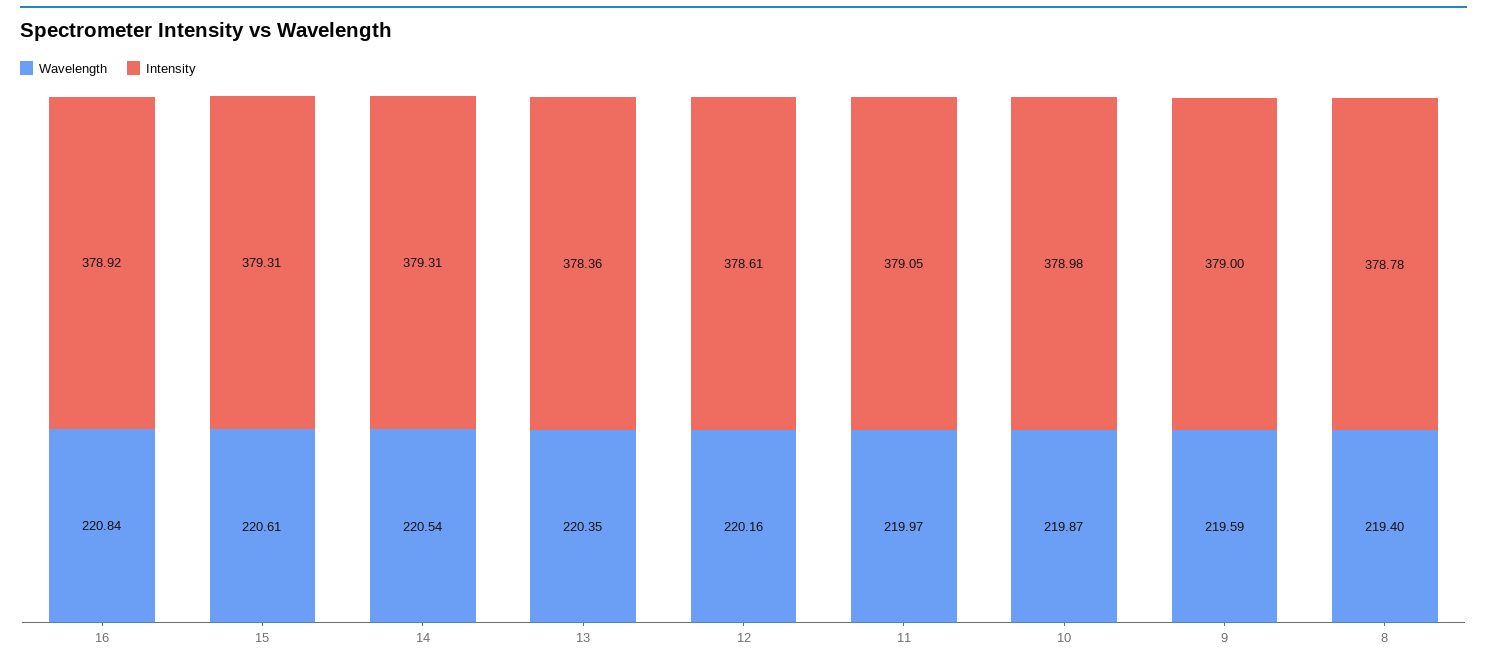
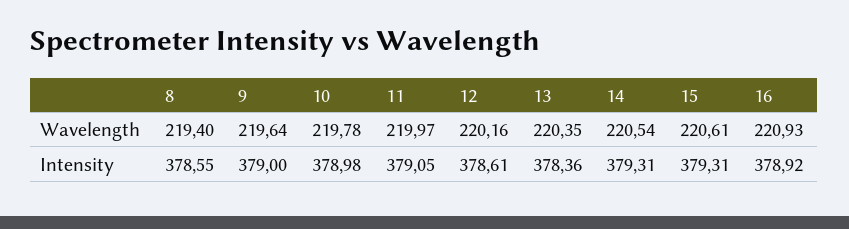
Wavelength, 16: 220.84 -> 220.93
Wavelength, 10: 219.87 -> 219.78
Wavelength, 9: 219.59 -> 219.64
Intensity, 8: 378.78 -> 378.55

